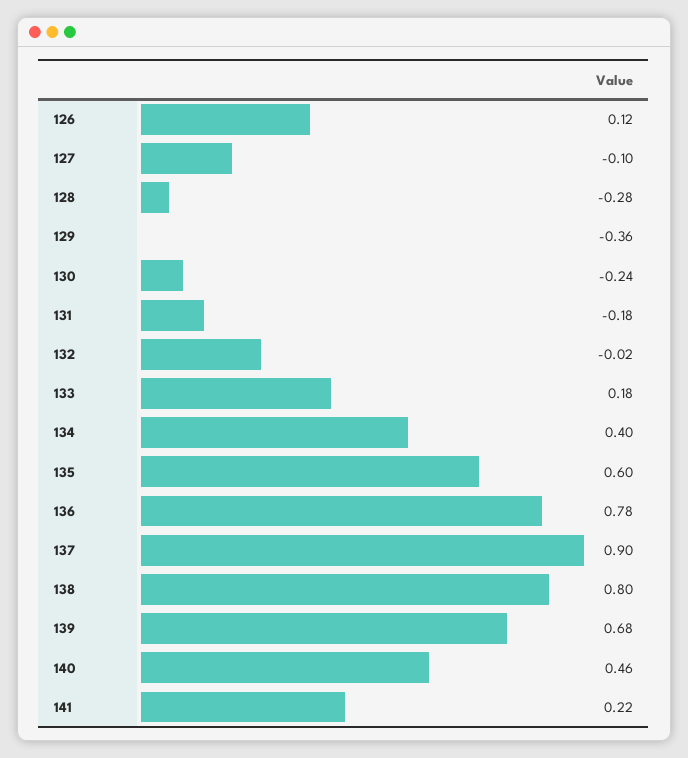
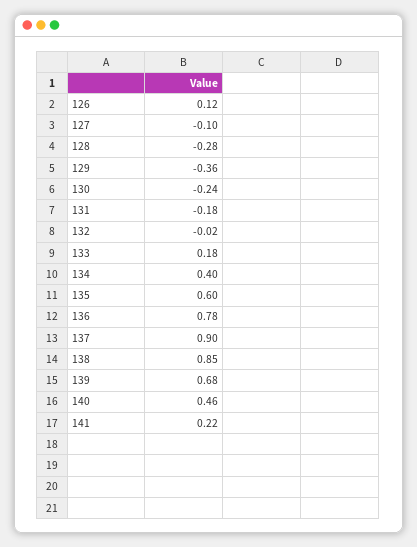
138: 0.8 -> 0.85

